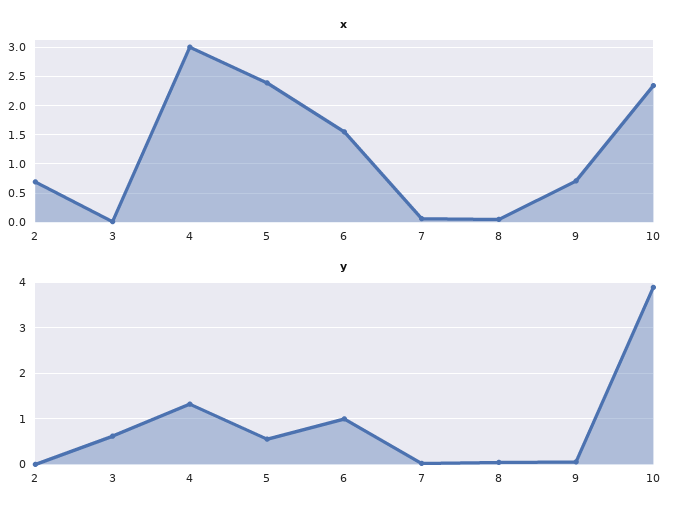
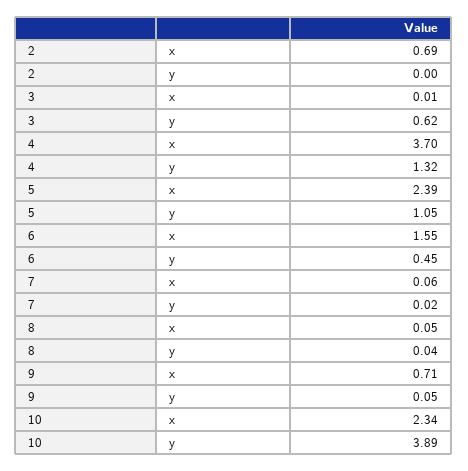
x, 4: 3 -> 3.7
y, 5: 0.6 -> 1.05
y, 6: 1 -> 0.45

